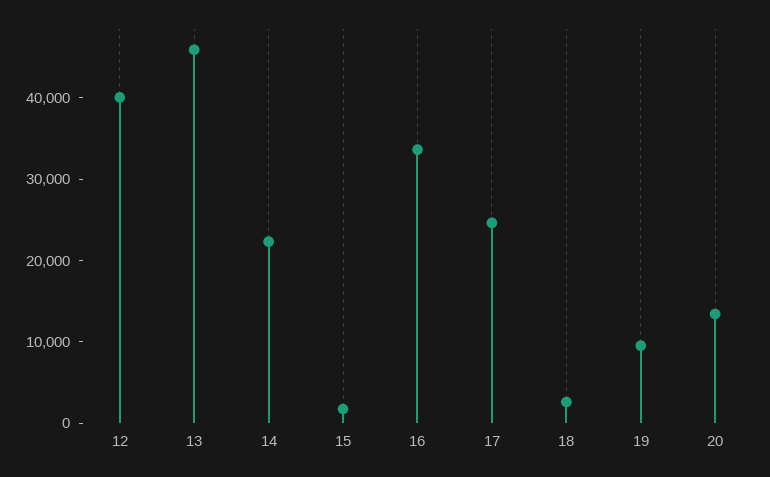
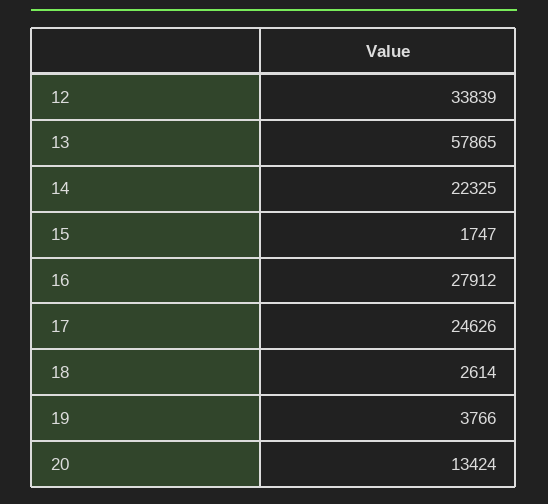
12: 40000 -> 33839
13: 46000 -> 57865
16: 34000 -> 27912
19: 10000 -> 3766

